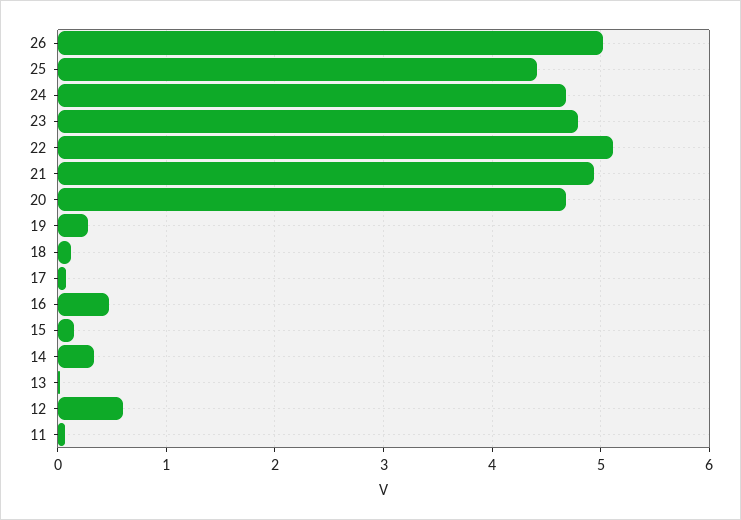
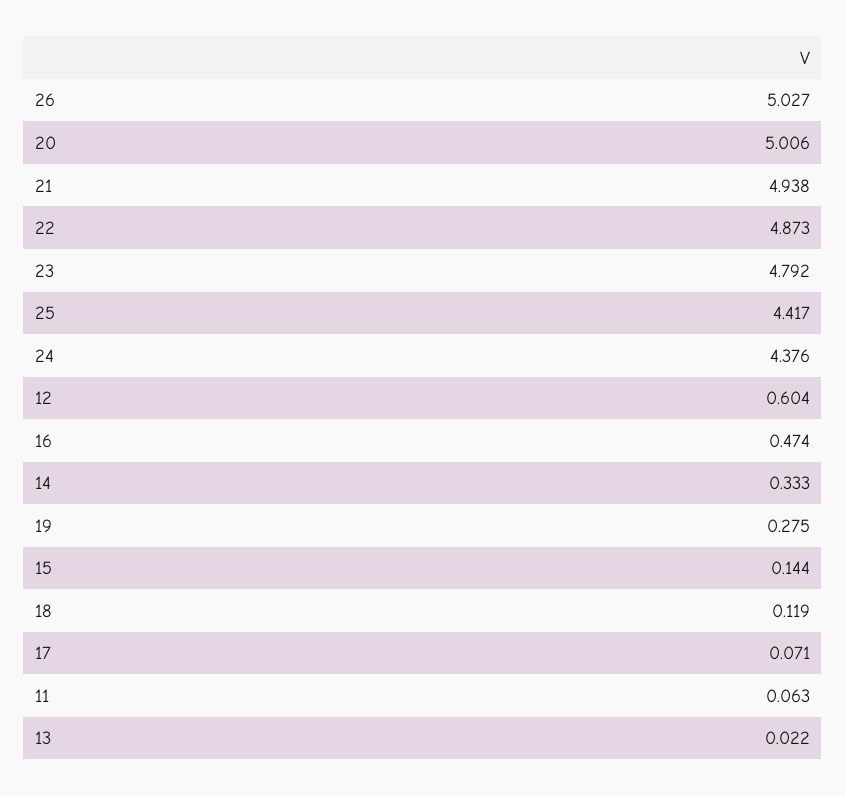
24: 4.7 -> 4.376
22: 5.1 -> 4.873
20: 4.7 -> 5.006

